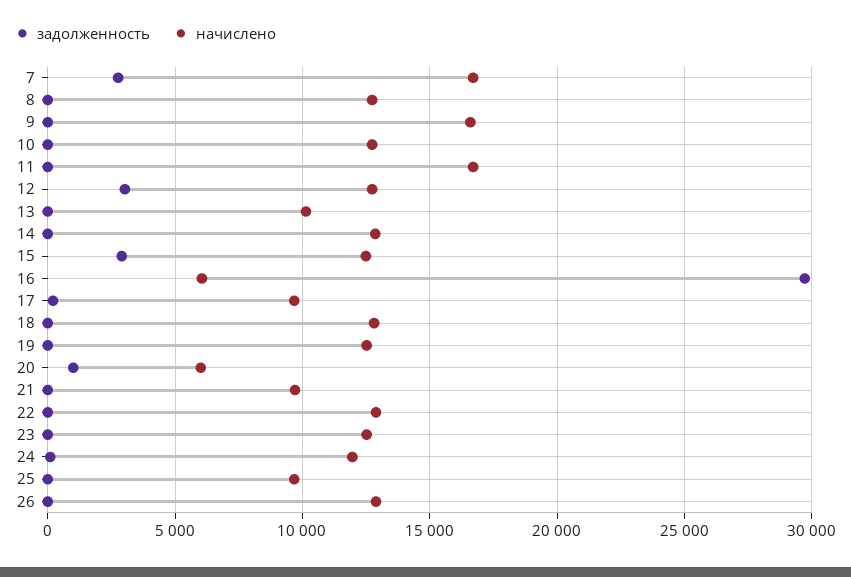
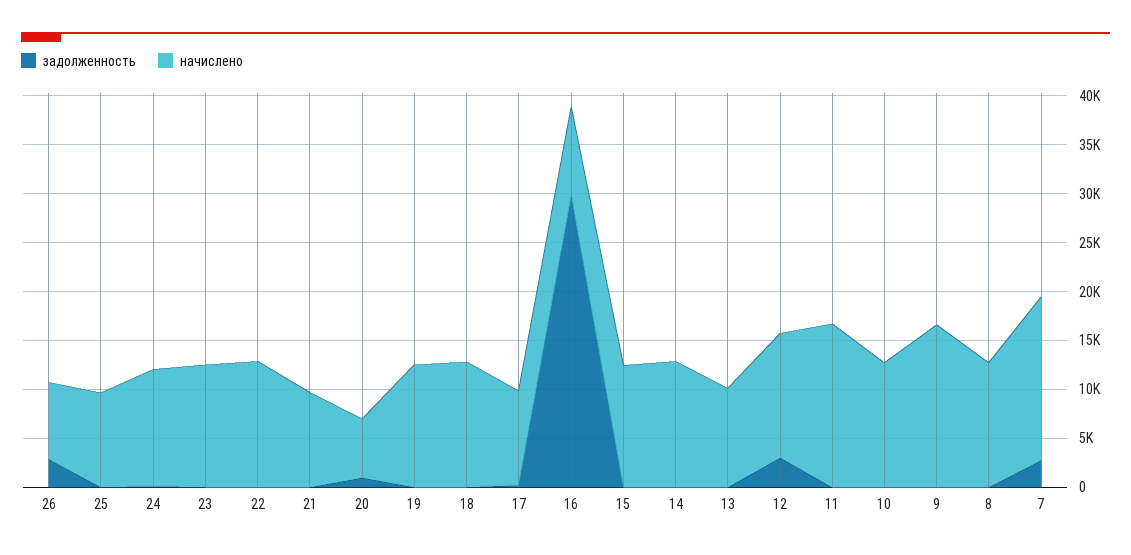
задолженность, 15: 3000 -> 0
начислено, 16: 6000 -> 9000
задолженность, 26: 0 -> 3000
начислено, 26: 13000 -> 8000

